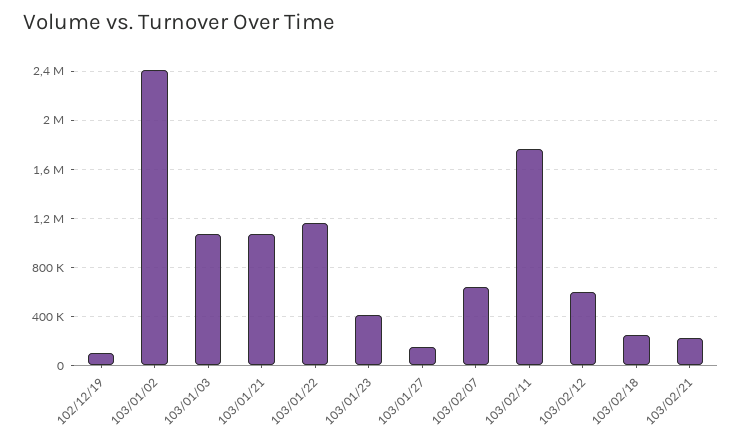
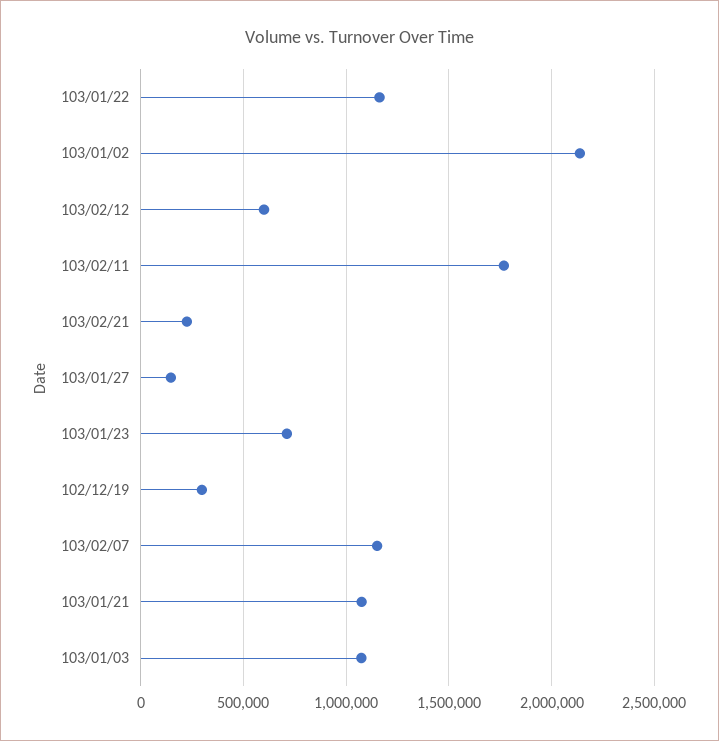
102/12/19: 100000 -> 300000
103/01/02: 2400000 -> 2150000
103/01/23: 400000 -> 700000
103/02/07: 650000 -> 1150000
103/02/18: 250000 -> none

